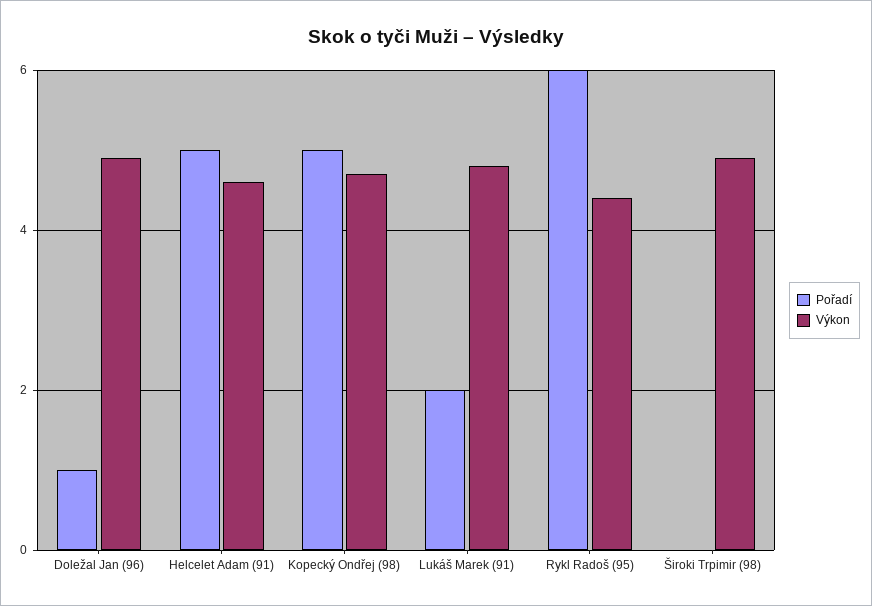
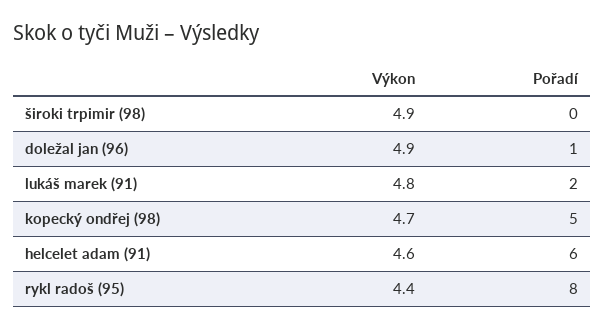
Pořadí, Helcelet Adam (91): 5 -> 6
Pořadí, Rykl Radoš (95): 6 -> 8

